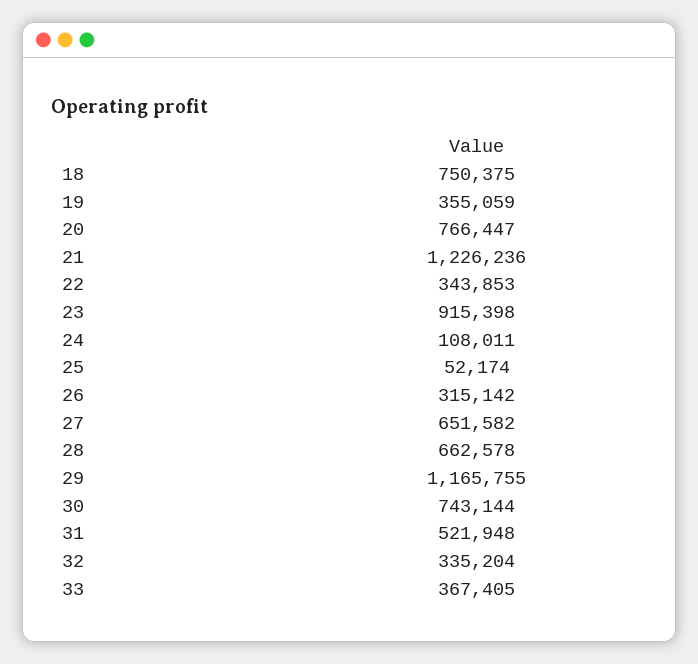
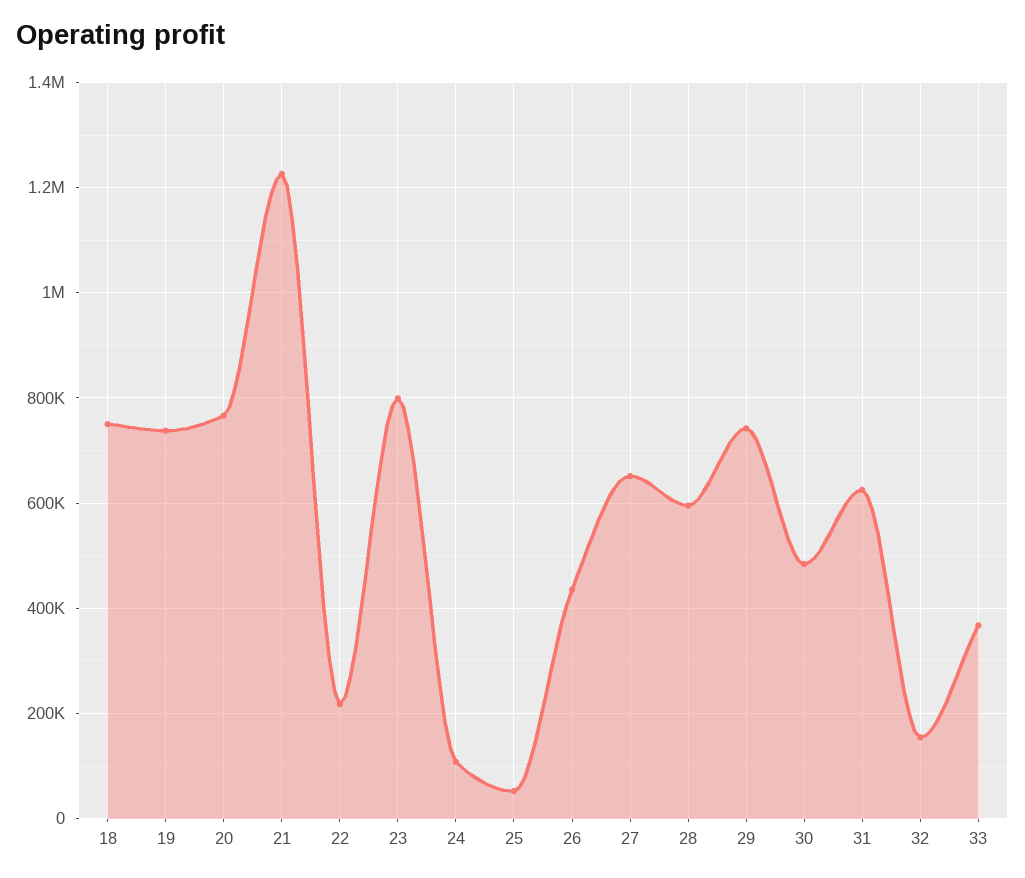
19: 355059 -> 740000
22: 343853 -> 220000
23: 915398 -> 800000
26: 315142 -> 440000
28: 662578 -> 600000
29: 1165755 -> 740000
30: 743144 -> 480000
31: 521948 -> 620000
32: 335204 -> 160000

